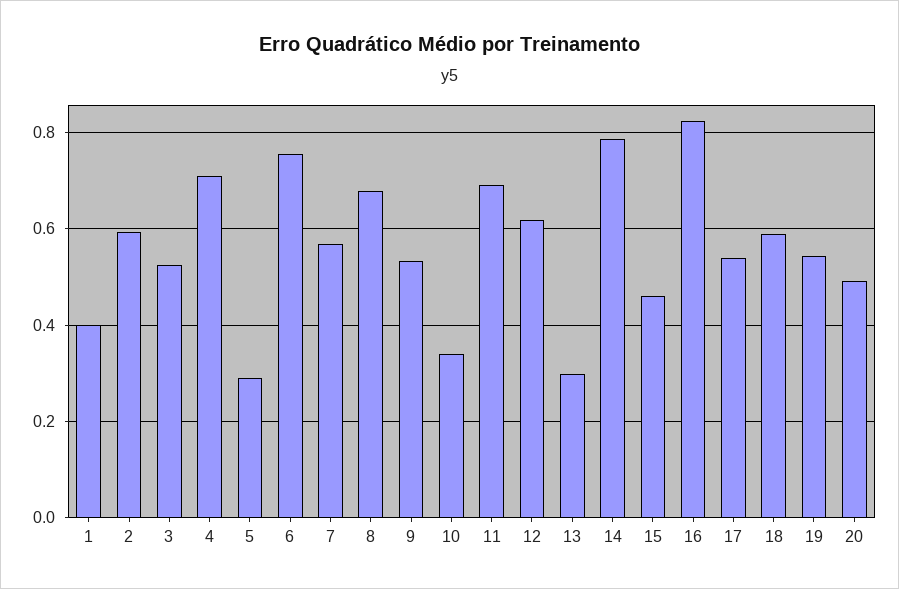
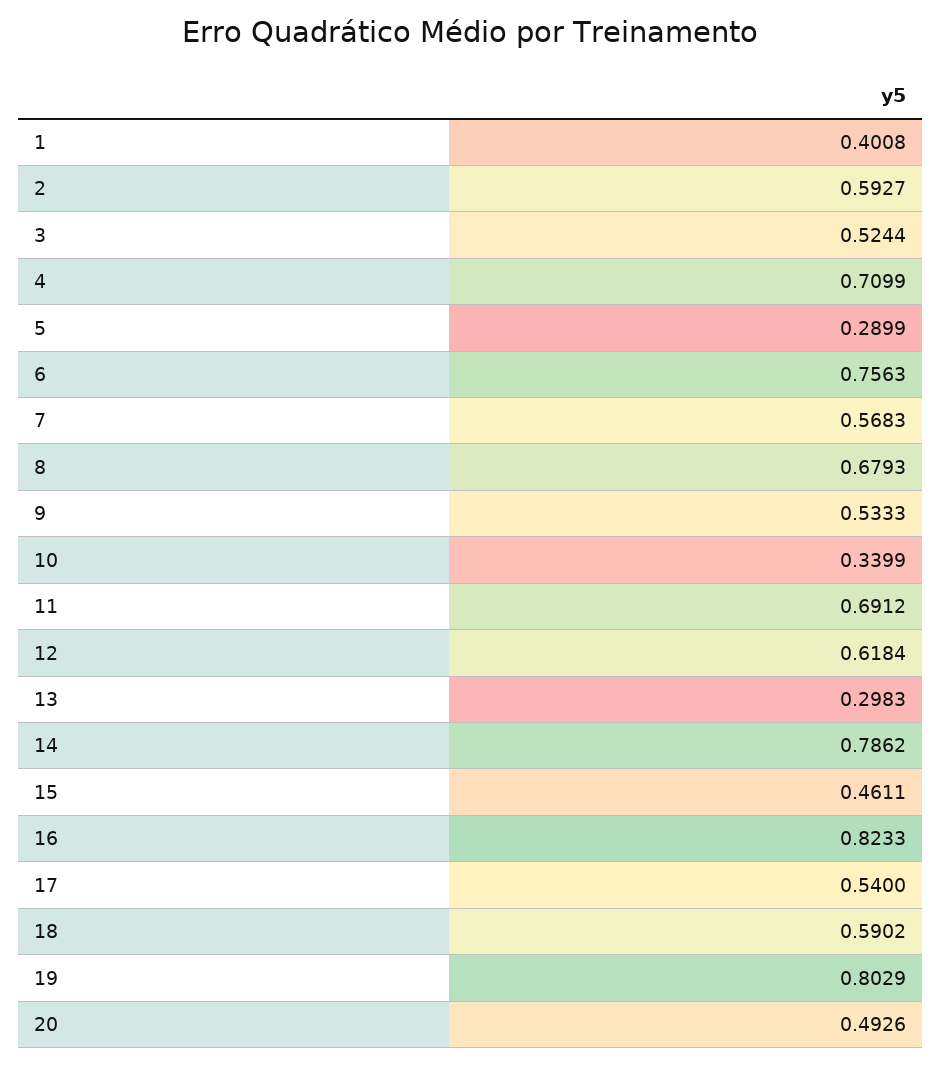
19: 0.54 -> 0.8029

